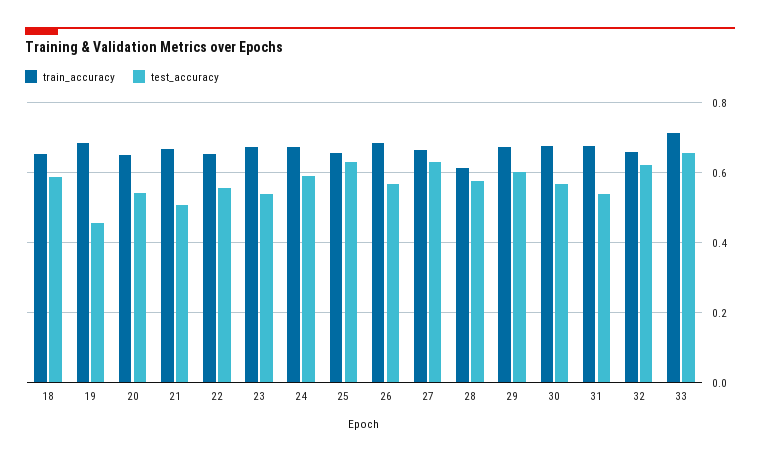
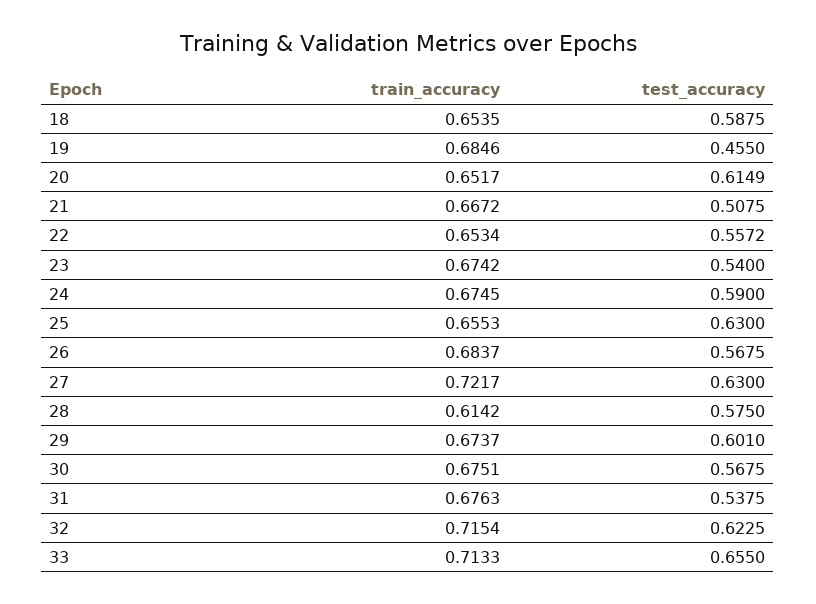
test_accuracy, 20: 0.54 -> 0.6149
train_accuracy, 27: 0.66 -> 0.7217
train_accuracy, 32: 0.66 -> 0.7154

